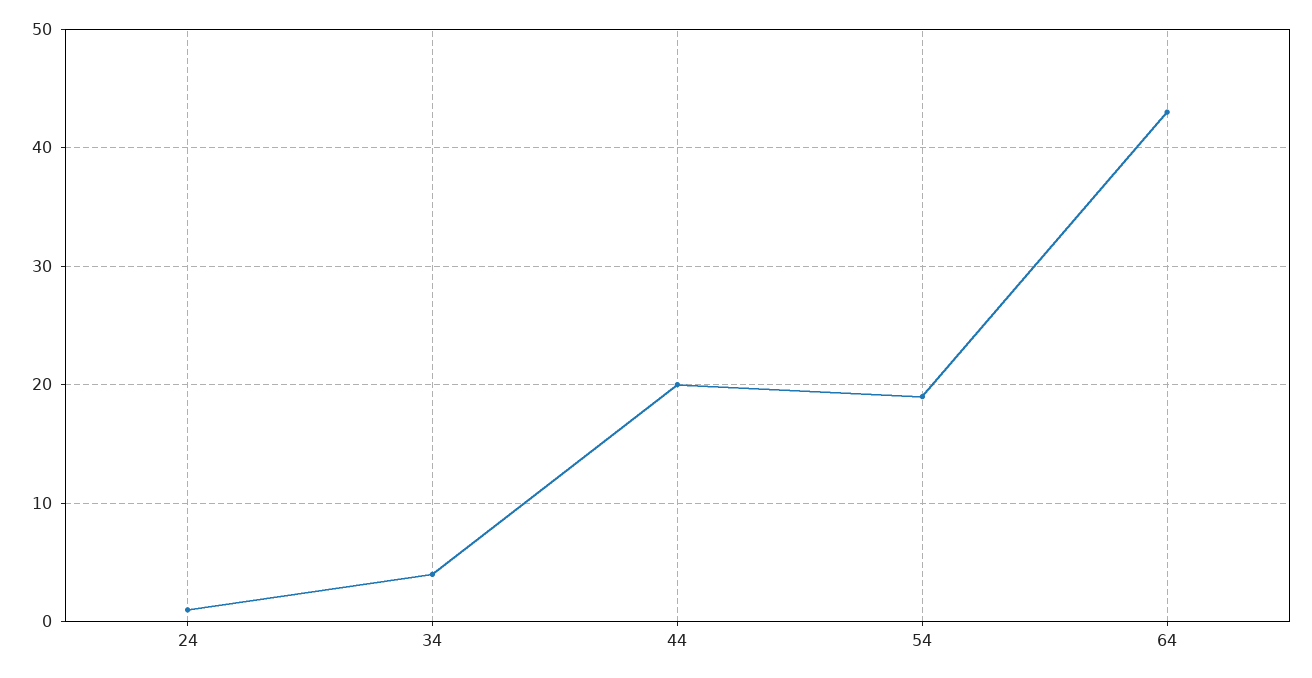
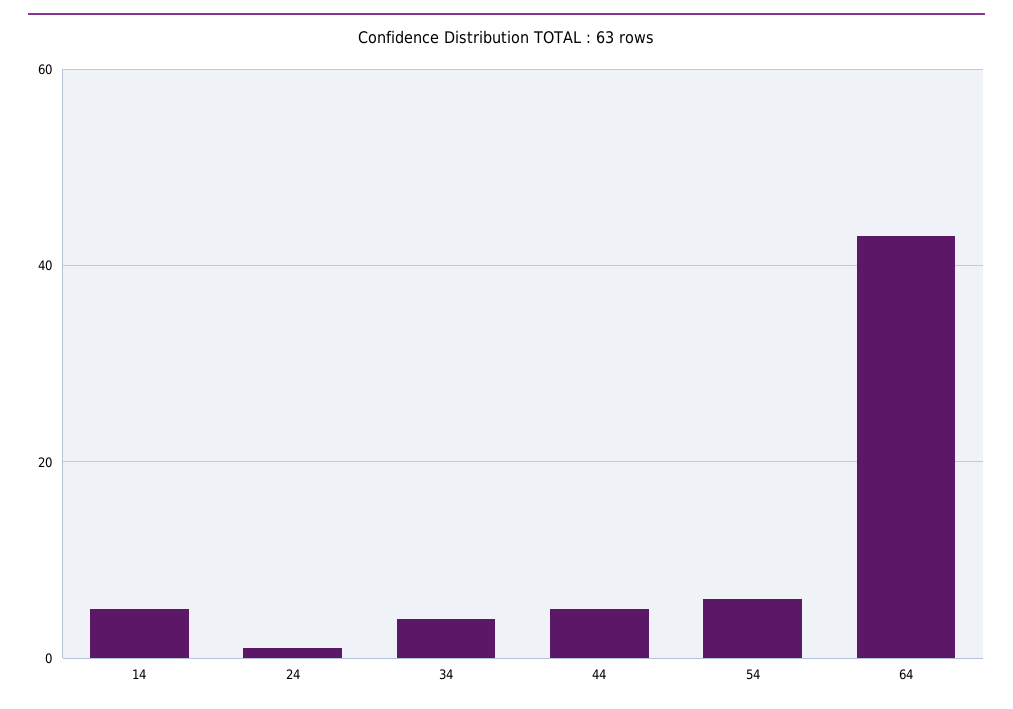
44: 20 -> 5
54: 19 -> 5
14: none -> 5

